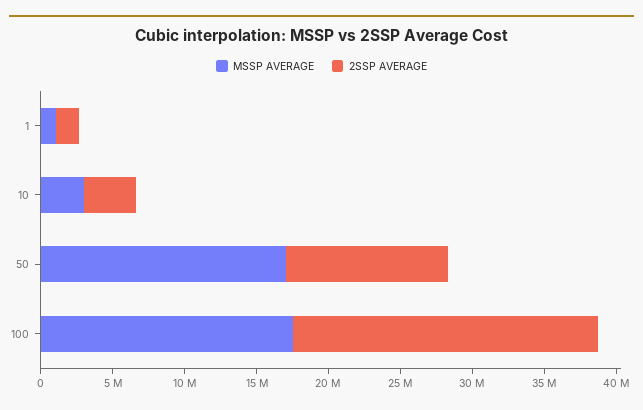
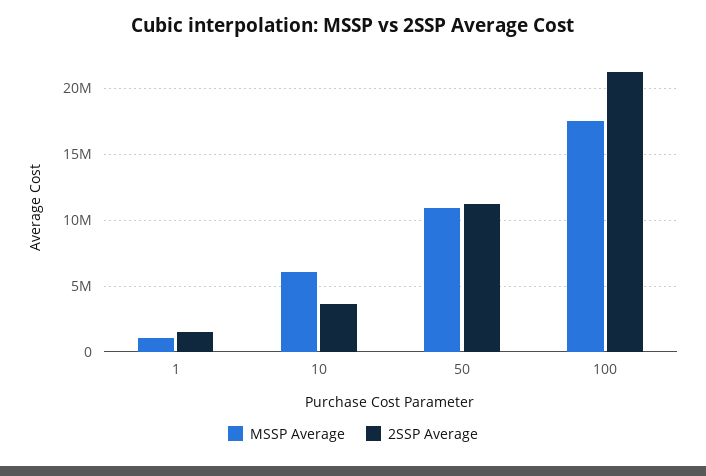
MSSP AVERAGE, 10: 3000000 -> 6000000
MSSP AVERAGE, 50: 17000000 -> 11000000

